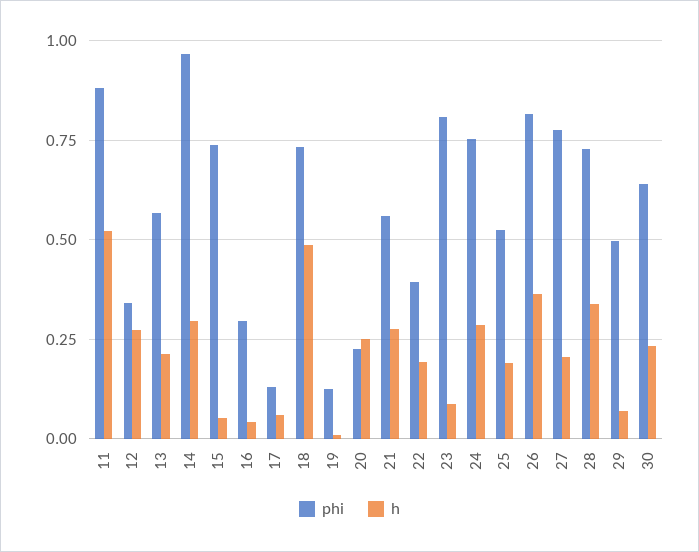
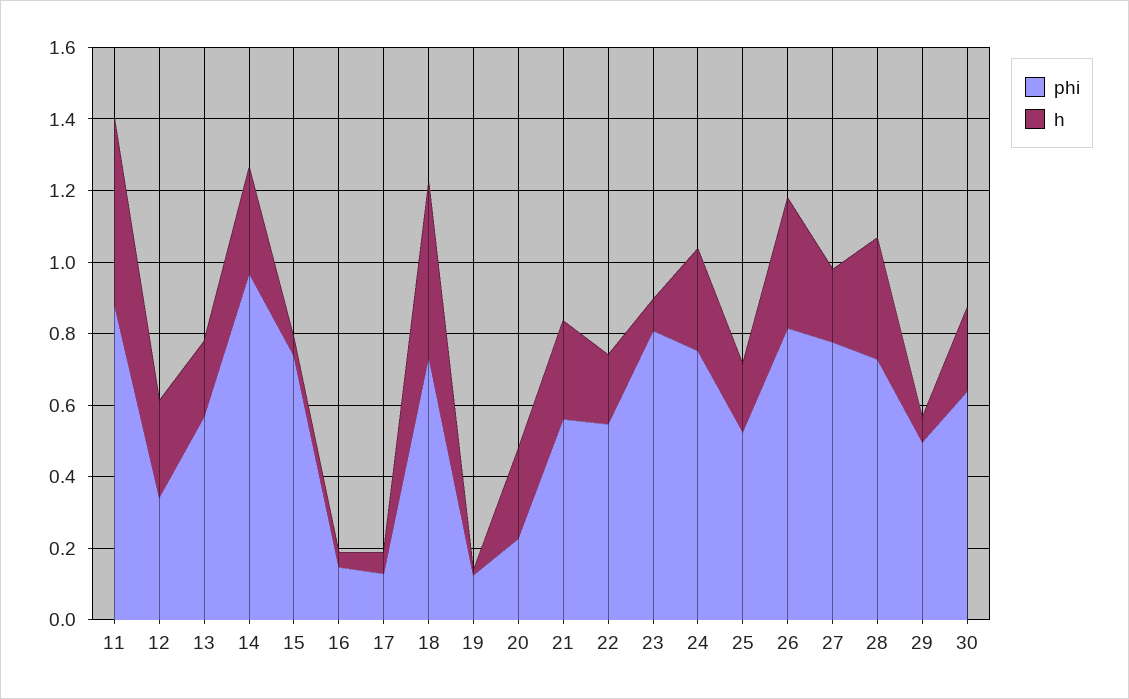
phi, 16: 0.3 -> 0.15
phi, 22: 0.4 -> 0.55

